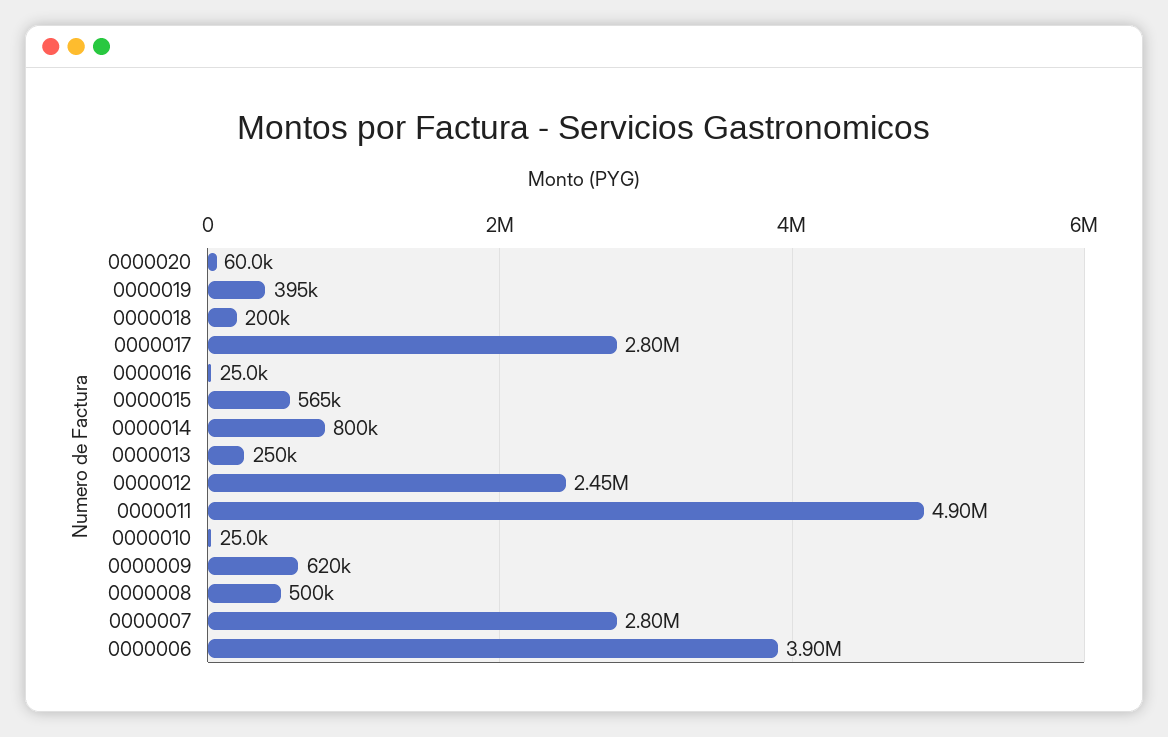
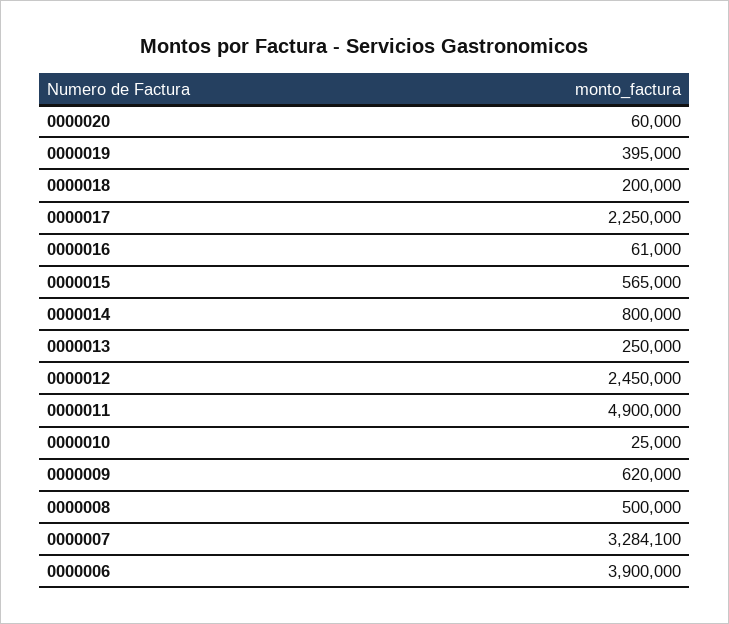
0000017: 2800000 -> 2250000
0000016: 25000 -> 61000
0000007: 2800000 -> 3284100

